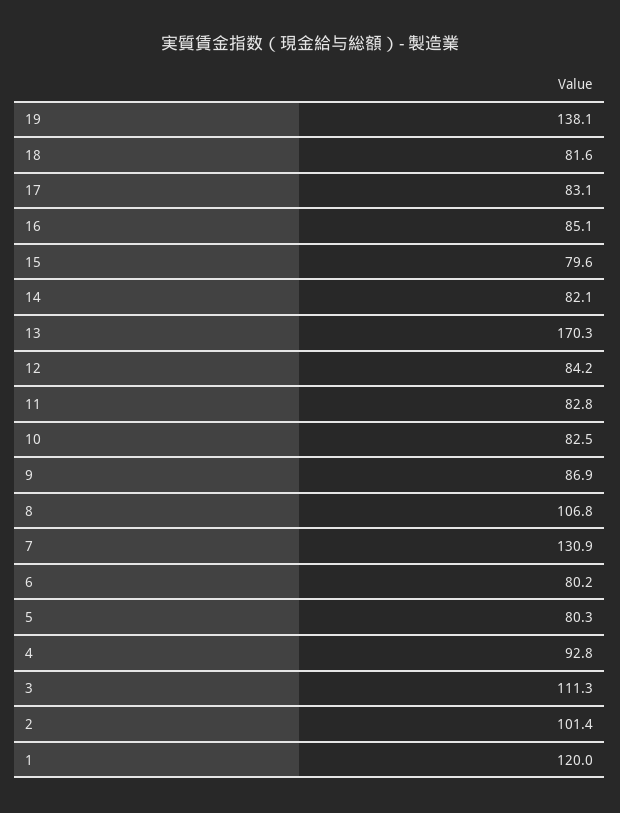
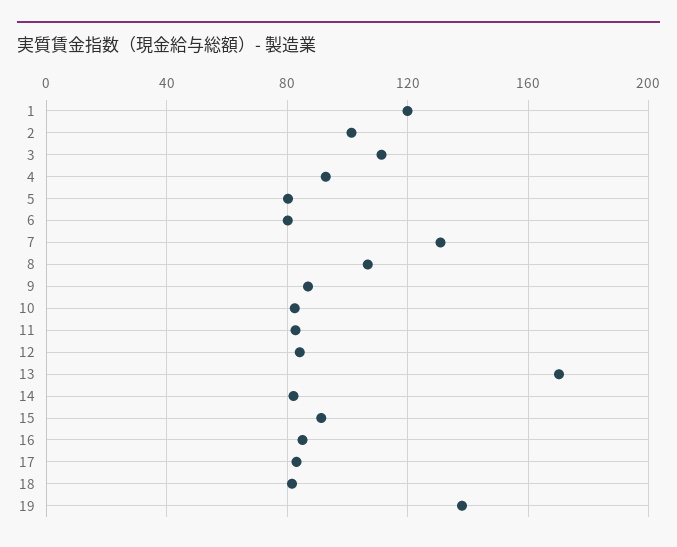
15: 79.6 -> 90

